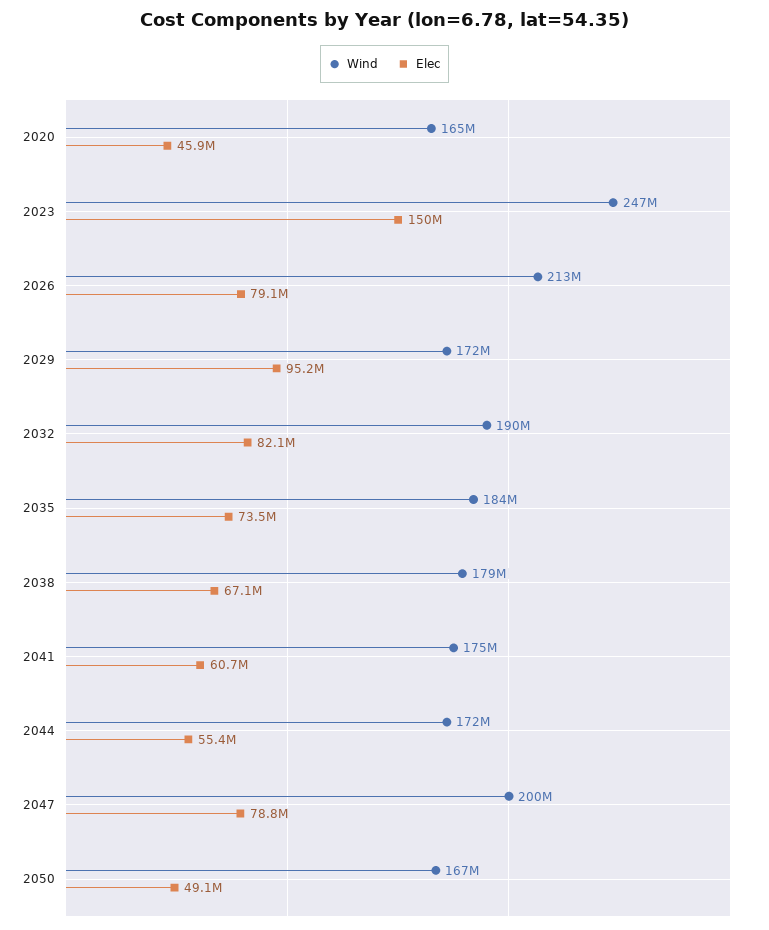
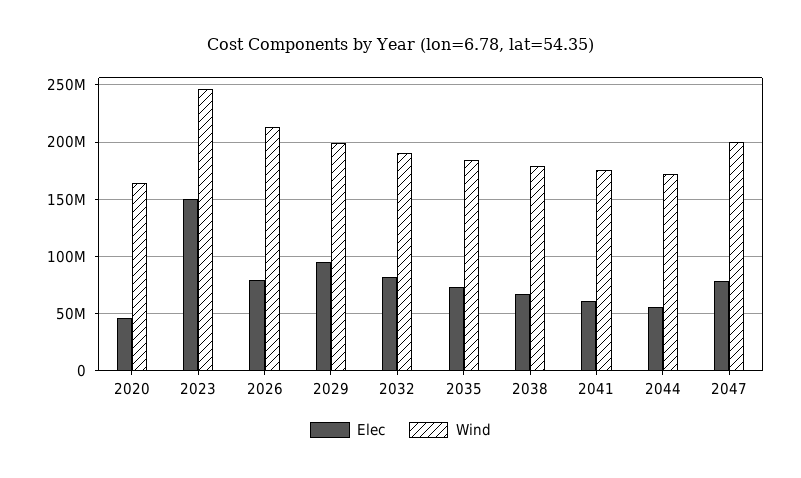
Wind, 2029: 172000000 -> 200000000
Wind, 2050: 167000000 -> none
Elec, 2050: 49100000 -> none

